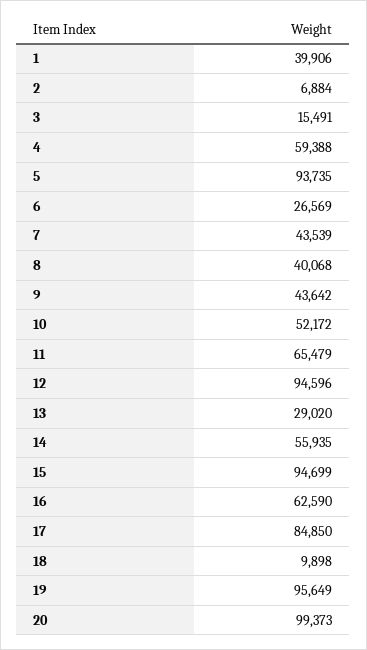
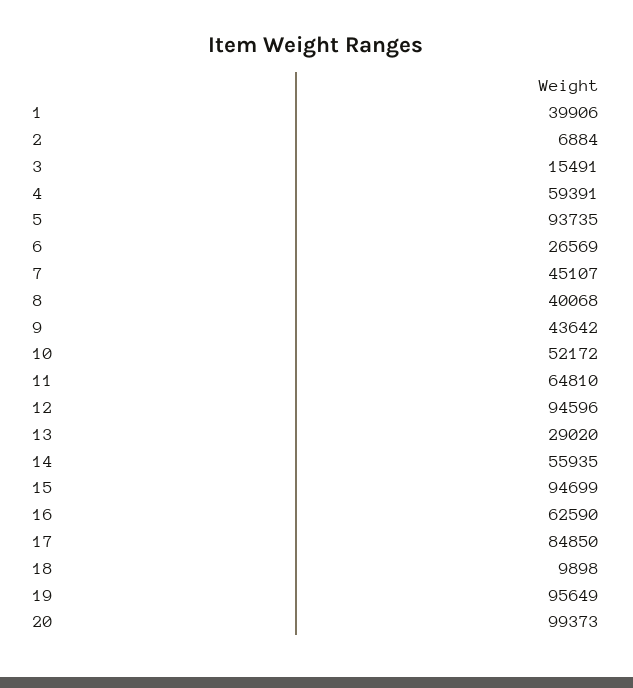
4: 59388 -> 59391
7: 43539 -> 45107
11: 65479 -> 64810

